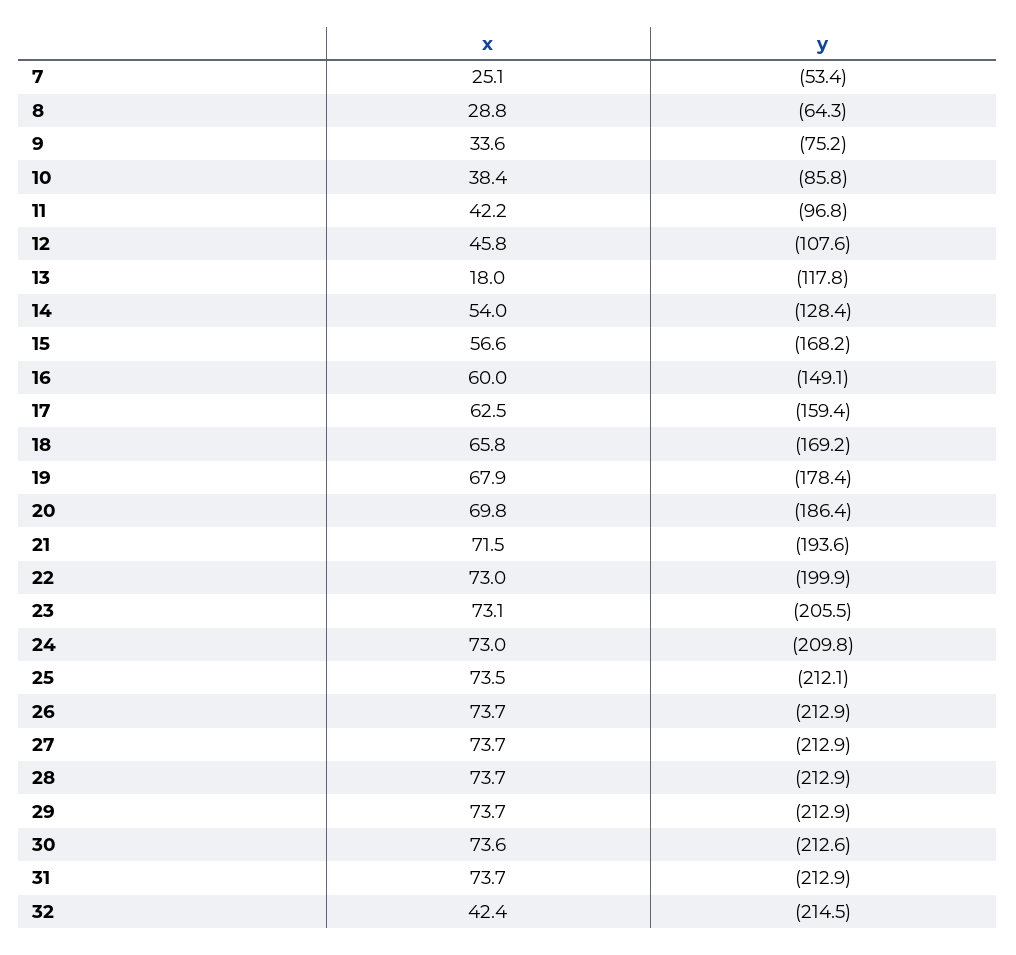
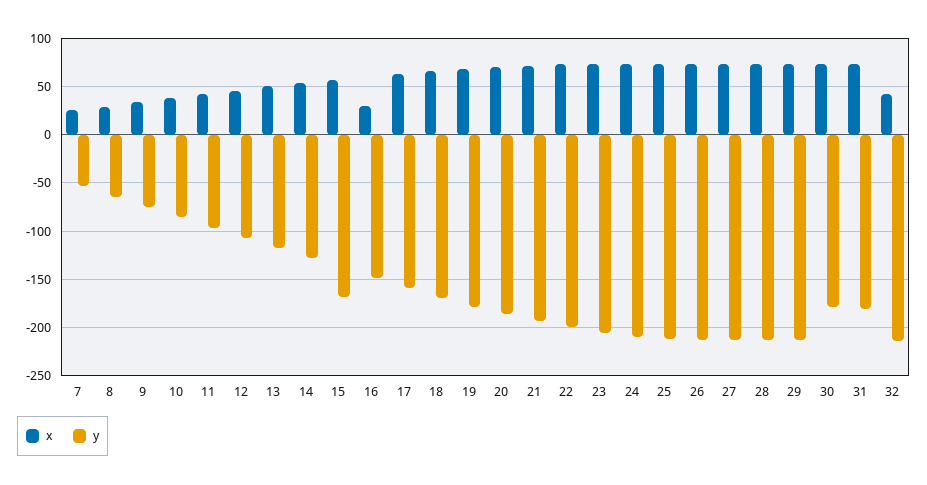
x, 13: 18 -> 50
x, 16: 60 -> 30
y, 30: -212.6 -> -180
y, 31: -212.9 -> -180

